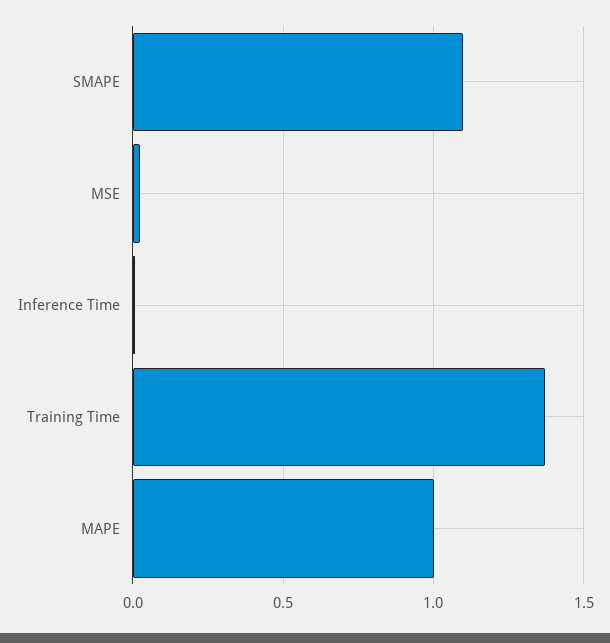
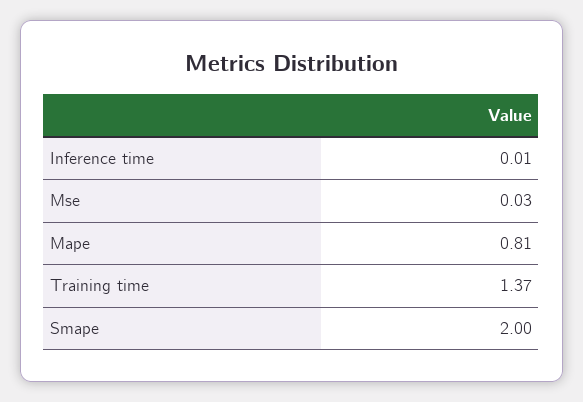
SMAPE: 1.1 -> 2
MAPE: 1 -> 0.81

